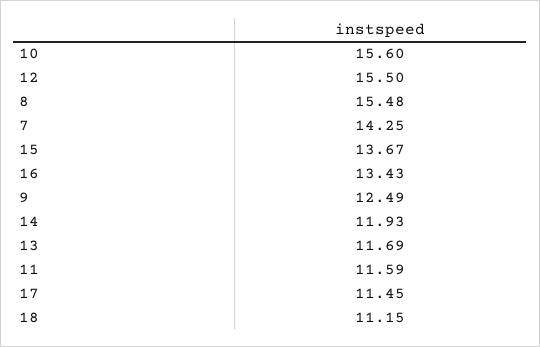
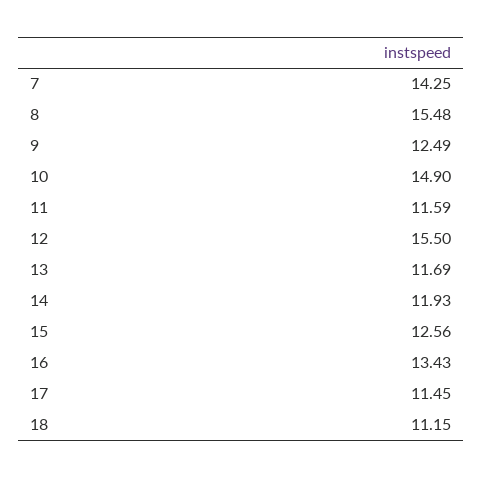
10: 15.6 -> 14.9
15: 13.67 -> 12.56

